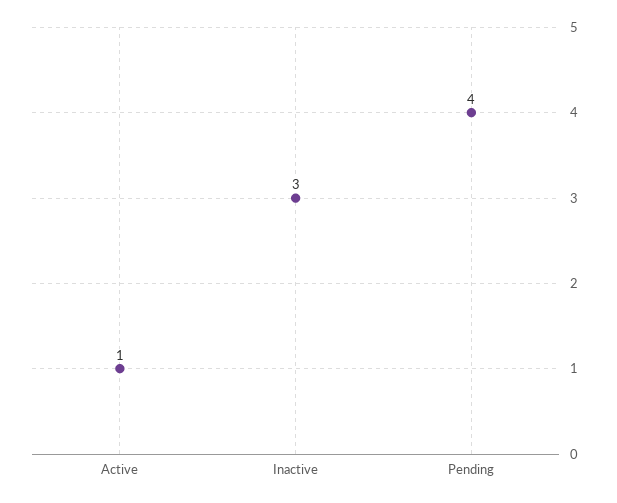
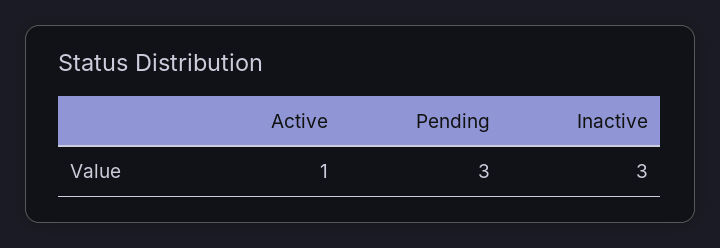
Pending: 4 -> 3

